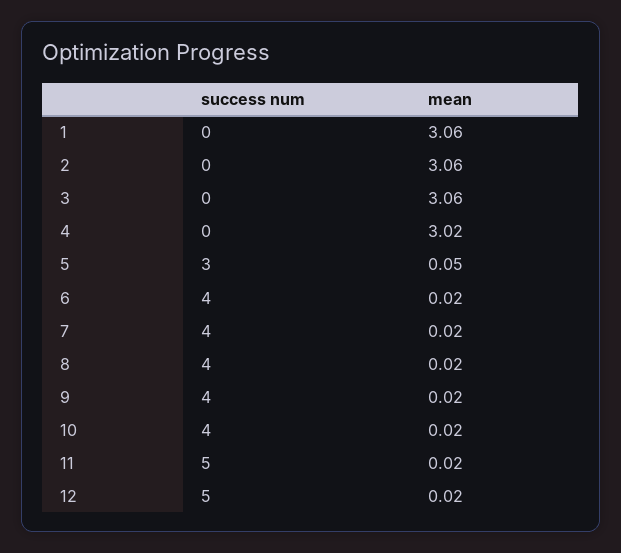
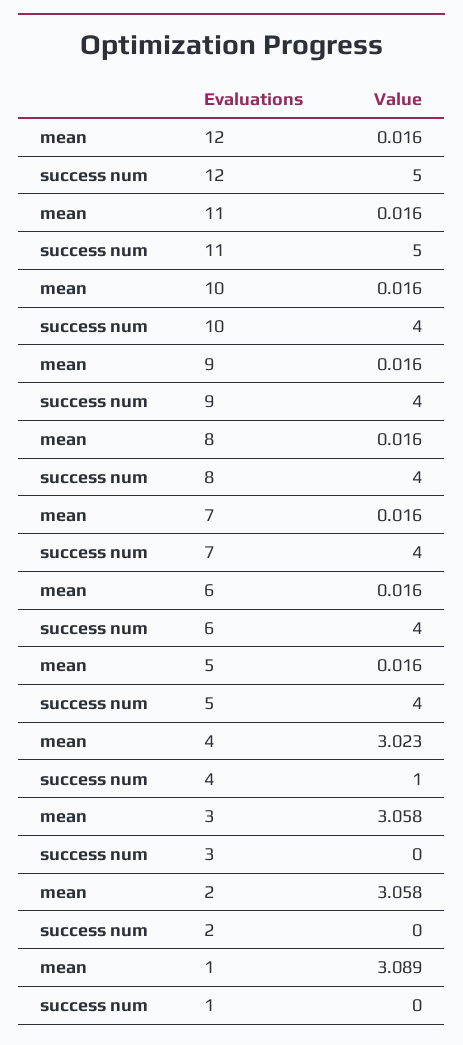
mean, 1: 3.06 -> 3.089
success num, 4: 0 -> 1
success num, 5: 3 -> 4
mean, 5: 0.05 -> 0.016

